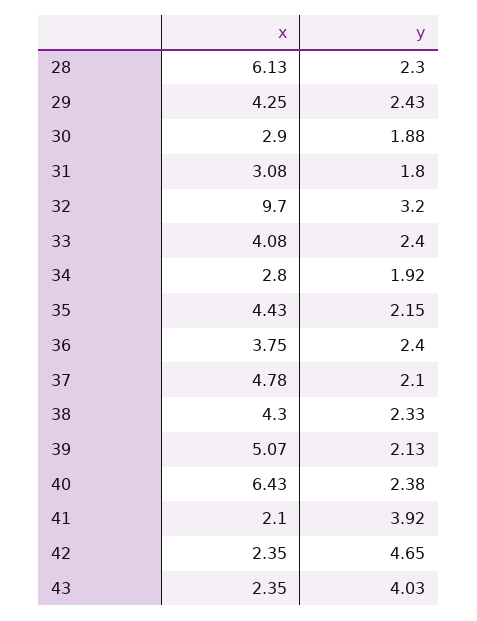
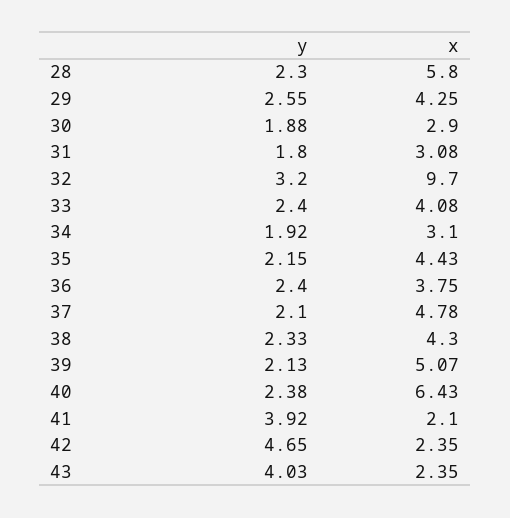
x, 28: 6.13 -> 5.8
y, 29: 2.43 -> 2.55
x, 34: 2.8 -> 3.1

